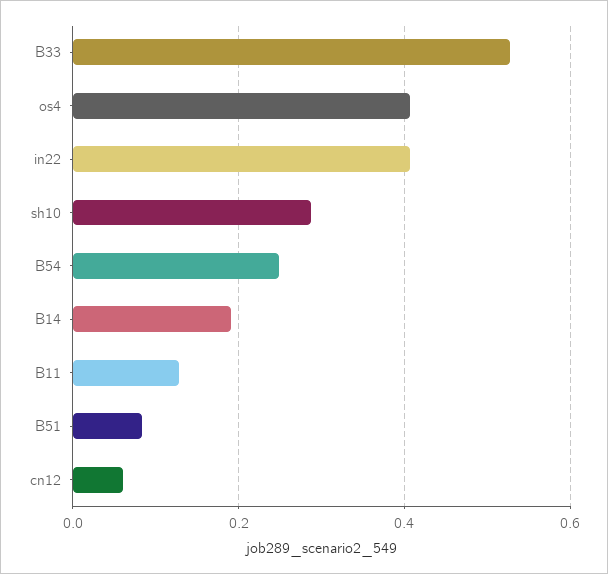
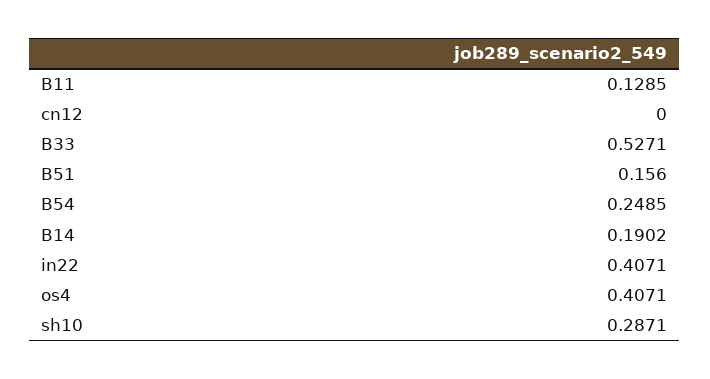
B51: 0.08 -> 0.156
cn12: 0.06 -> 0

